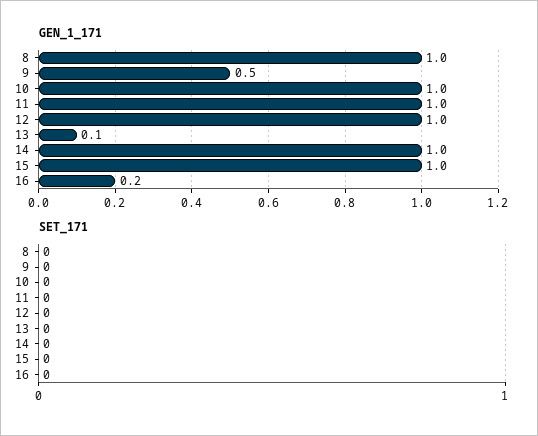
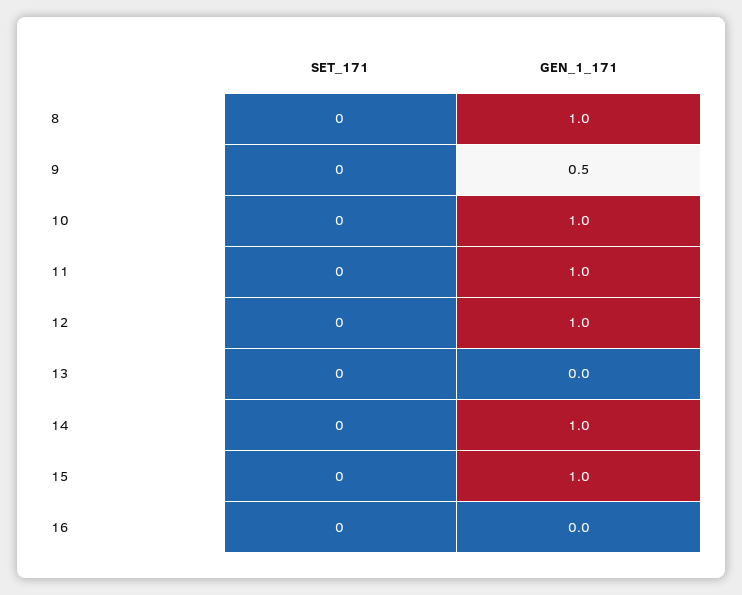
GEN_1_171, 13: 0.1 -> 0
GEN_1_171, 16: 0.2 -> 0

